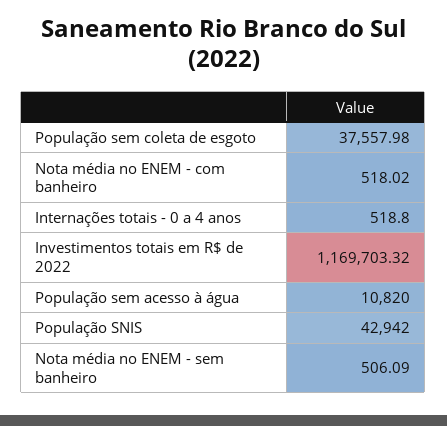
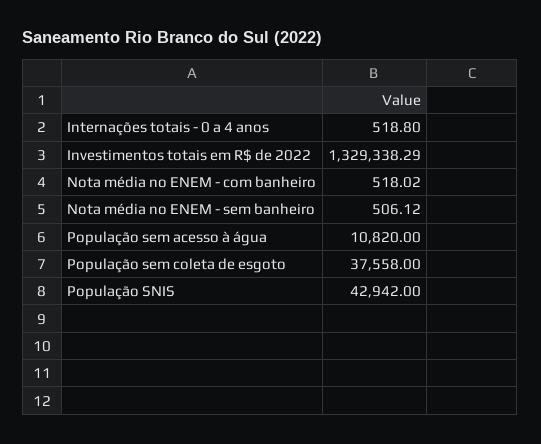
População sem coleta de esgoto: 37557.98 -> 37558
Investimentos totais em R$ de 2022: 1169703.32 -> 1329338.29
Nota média no ENEM - sem banheiro: 506.09 -> 506.12

